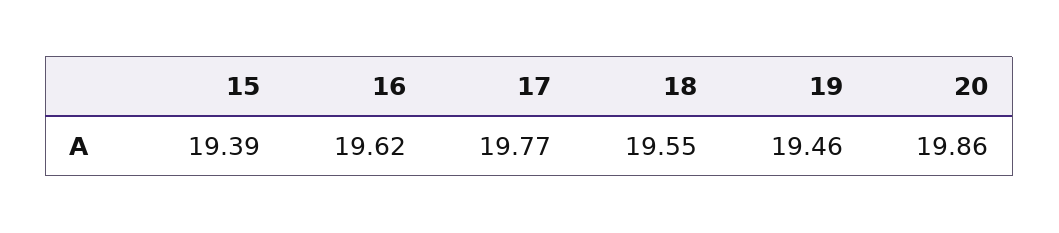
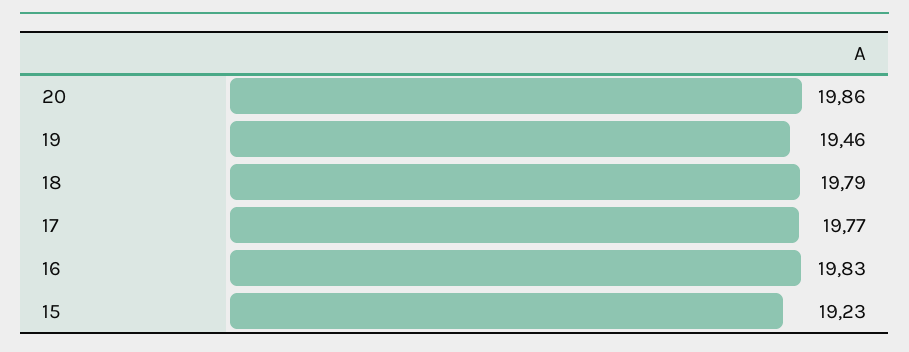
15: 19.39 -> 19.23
16: 19.62 -> 19.83
18: 19.55 -> 19.79

